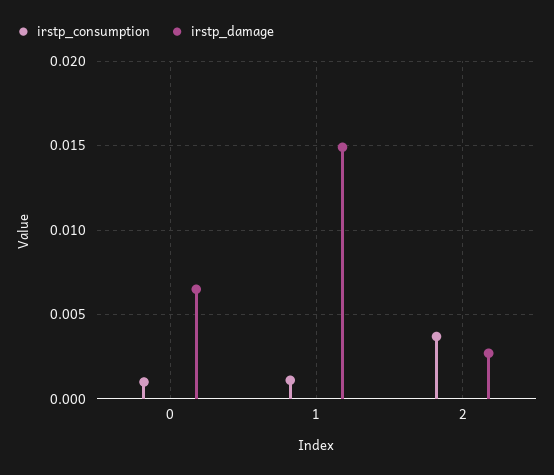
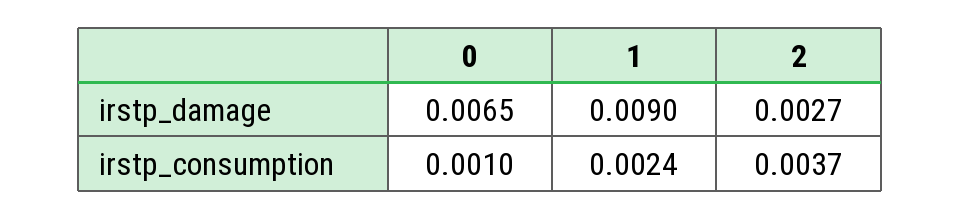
irstp_consumption, 1: 0.001 -> 0.0024
irstp_damage, 1: 0.015 -> 0.009

